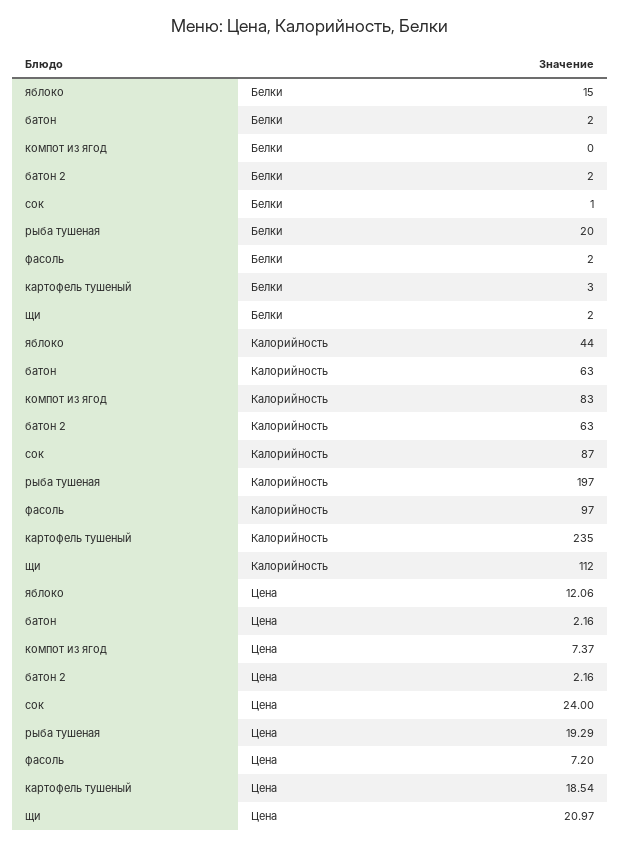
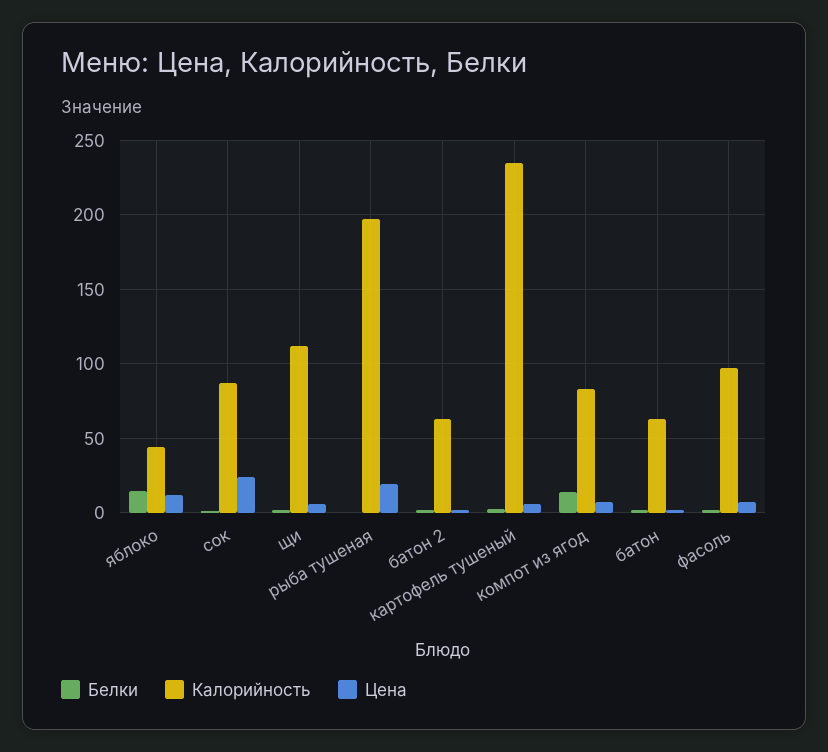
Белки, компот из ягод: 0 -> 15
Белки, рыба тушеная: 20 -> 0
Цена, картофель тушеный: 18.54 -> 5
Цена, щи: 20.97 -> 5

